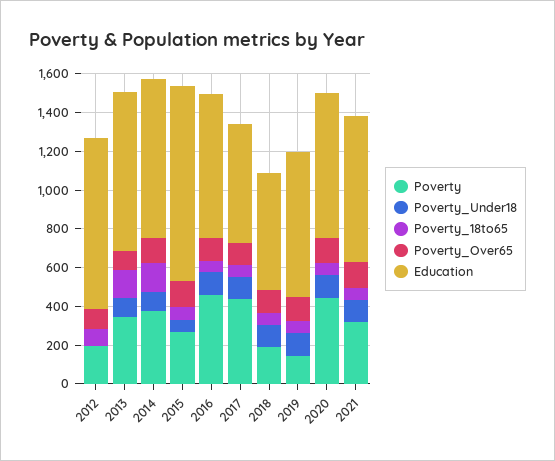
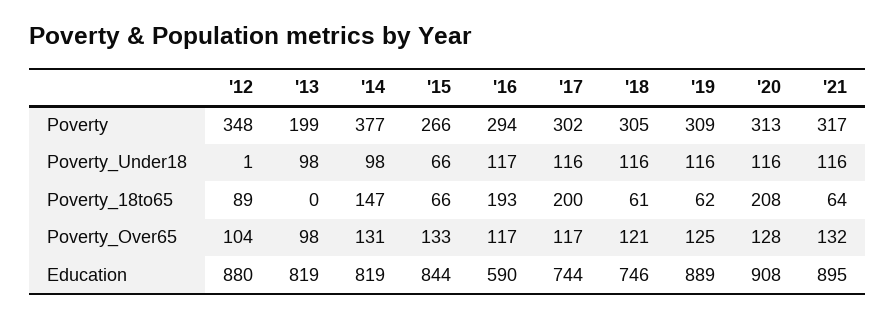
Poverty, 2012: 200 -> 348
Poverty, 2013: 350 -> 199
Poverty_18to65, 2013: 150 -> 0
Education, 2015: 1000 -> 844
Poverty, 2016: 450 -> 294
Poverty_18to65, 2016: 50 -> 193
Education, 2016: 750 -> 590
Poverty, 2017: 450 -> 302
Poverty_18to65, 2017: 50 -> 200
Education, 2017: 600 -> 744
Poverty, 2018: 200 -> 305
Education, 2018: 600 -> 746
Poverty, 2019: 150 -> 309
Education, 2019: 750 -> 889
Poverty, 2020: 450 -> 313
Poverty_18to65, 2020: 50 -> 208
Education, 2020: 750 -> 908
Education, 2021: 750 -> 895

